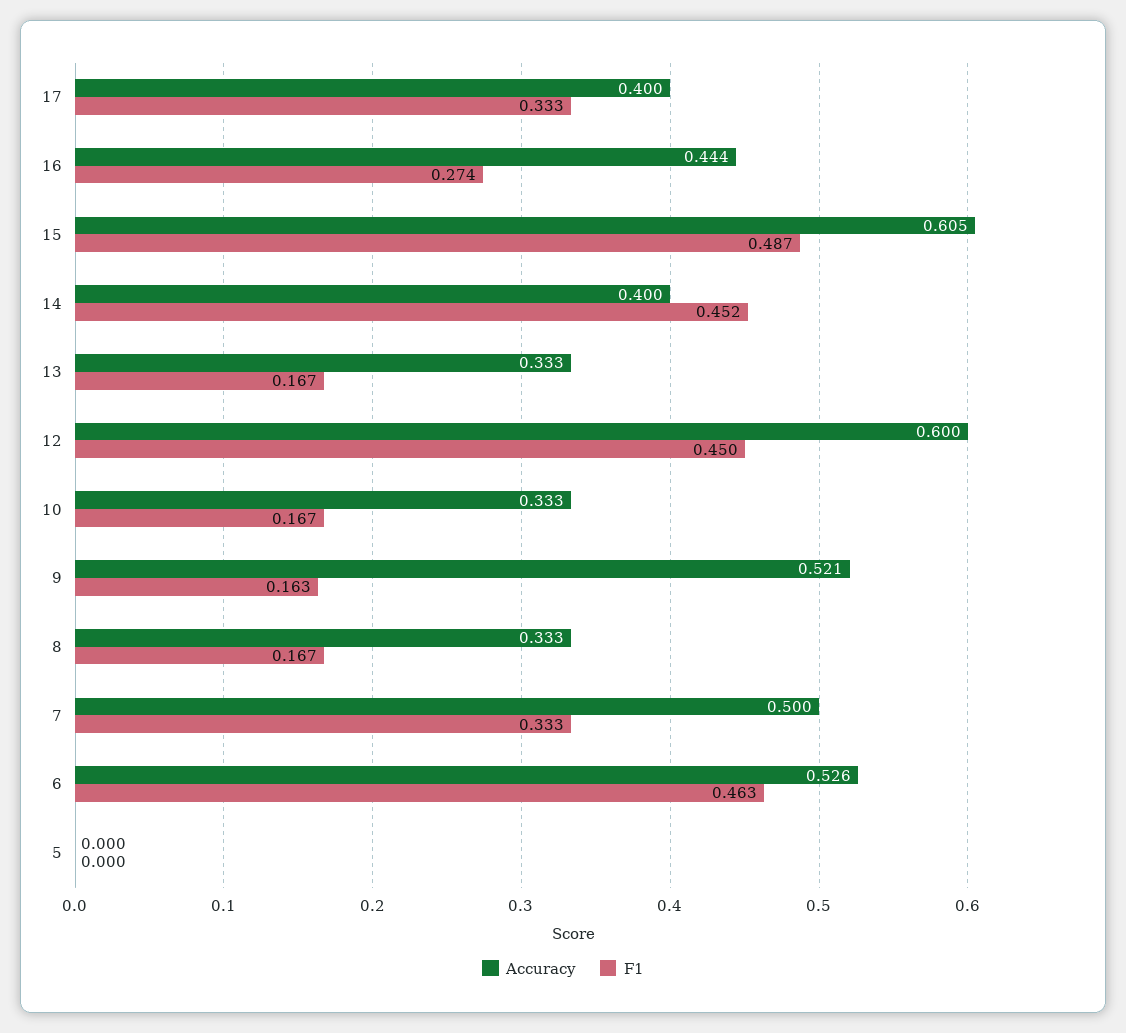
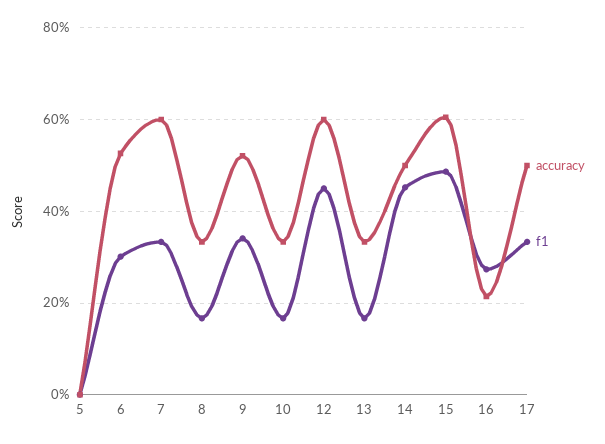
Accuracy, 17: 0.4 -> 0.5
Accuracy, 16: 0.444 -> 0.22
Accuracy, 14: 0.4 -> 0.5
F1, 9: 0.163 -> 0.34
Accuracy, 7: 0.5 -> 0.6
F1, 6: 0.463 -> 0.3

